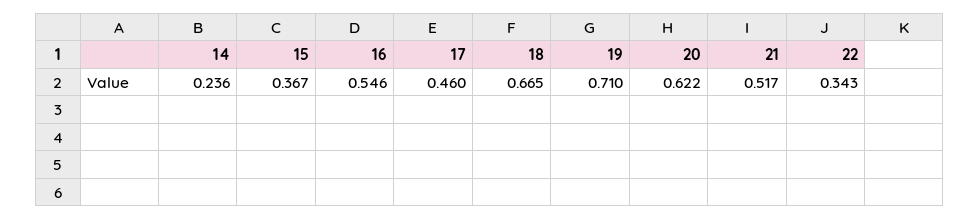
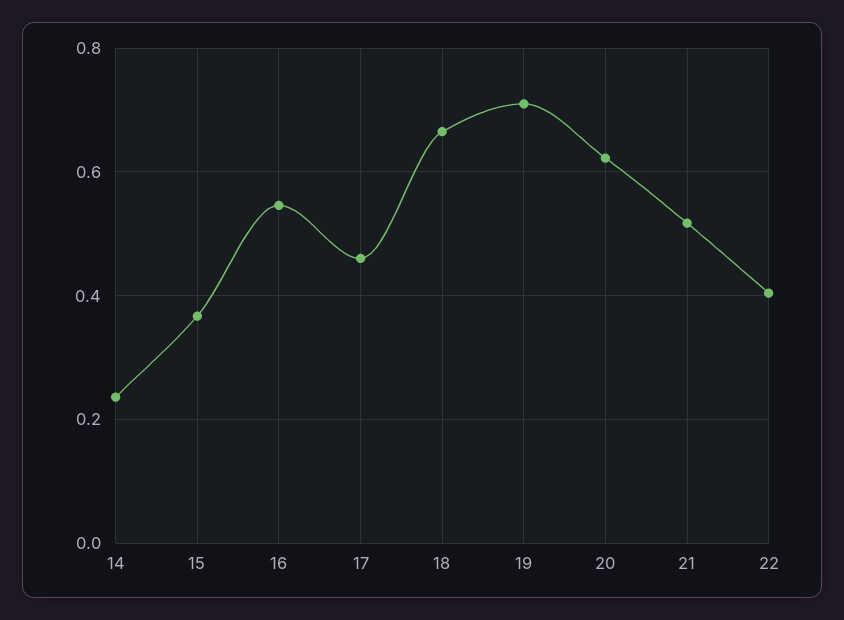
22: 0.343 -> 0.4

